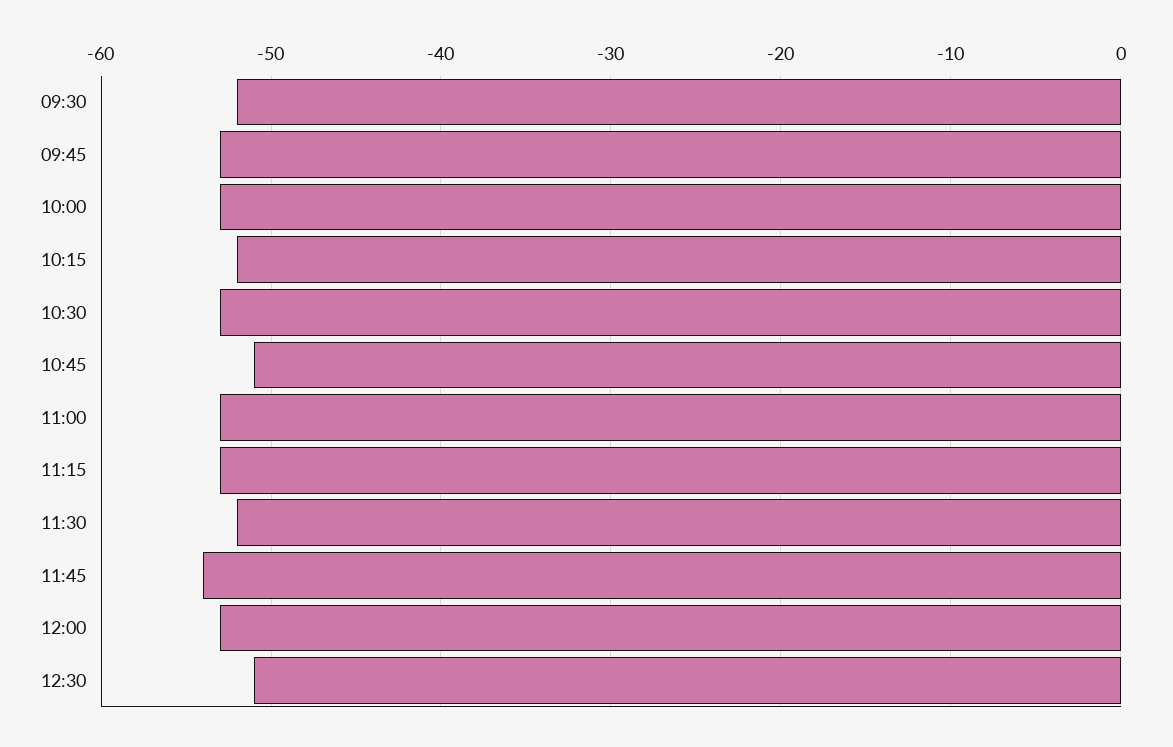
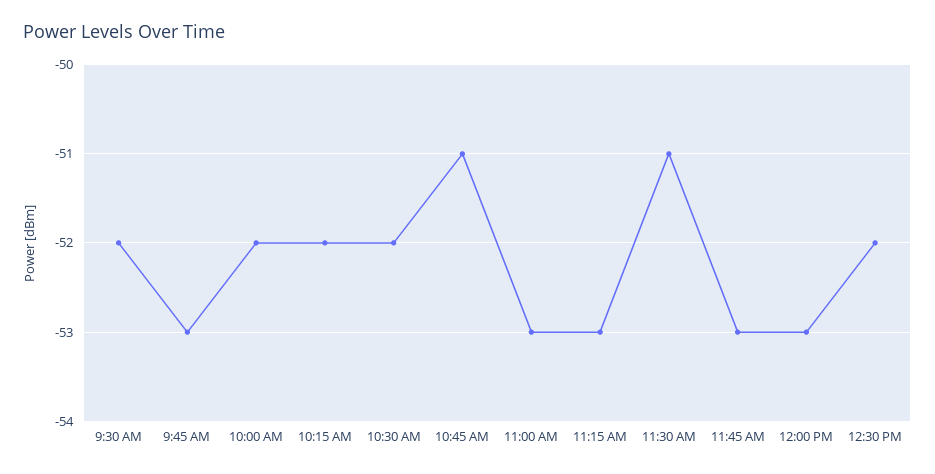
10:00: -53 -> -52
10:30: -53 -> -52
11:30: -52 -> -51
11:45: -54 -> -53
12:30: -51 -> -52

